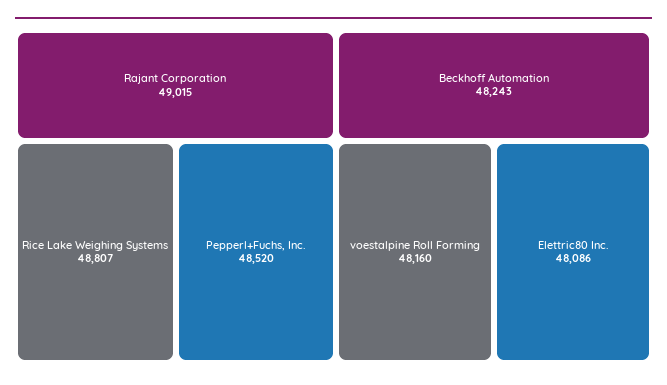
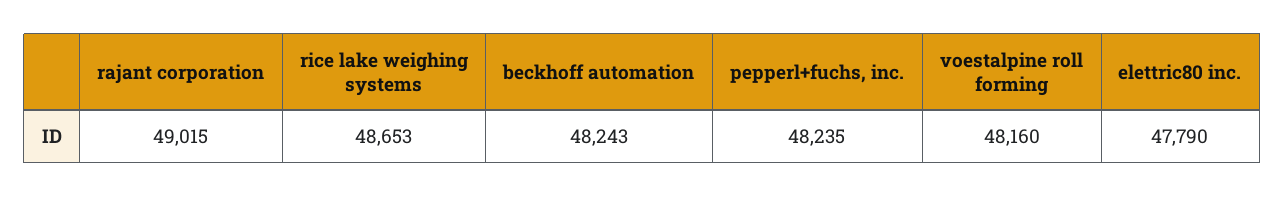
Rice Lake Weighing Systems: 48807 -> 48653
Pepperl+Fuchs, Inc.: 48520 -> 48235
Elettric80 Inc.: 48086 -> 47790

